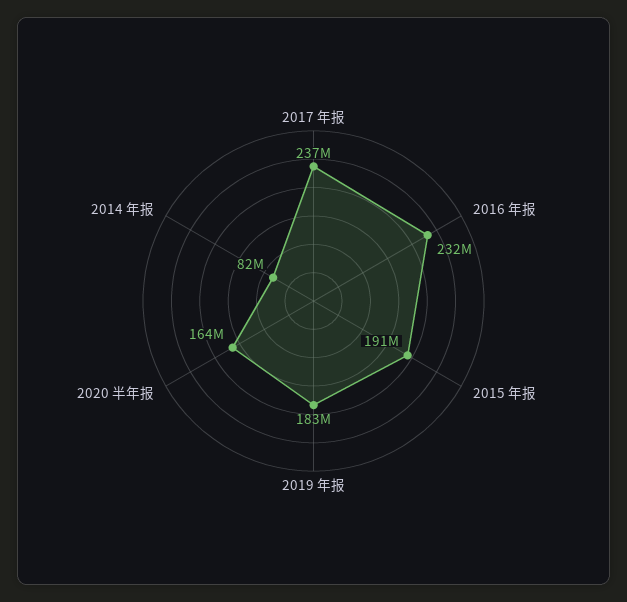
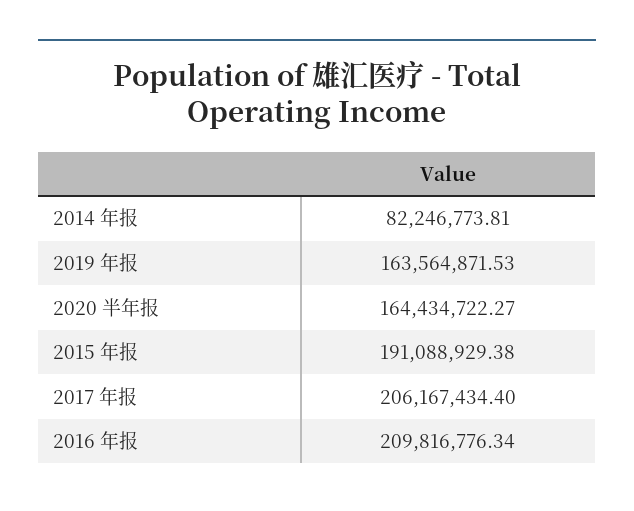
2017 年报: 237000000 -> 206167434.4
2016 年报: 232000000 -> 209816776.34
2019 年报: 183000000 -> 163564871.53

